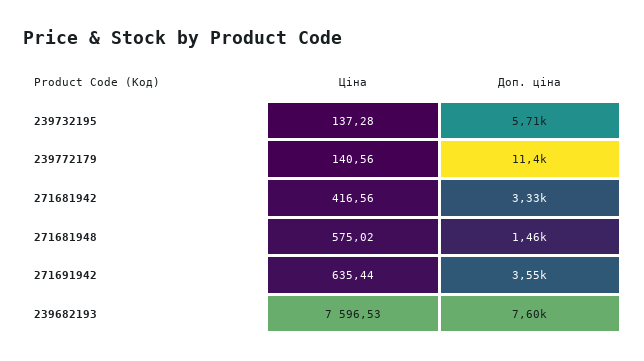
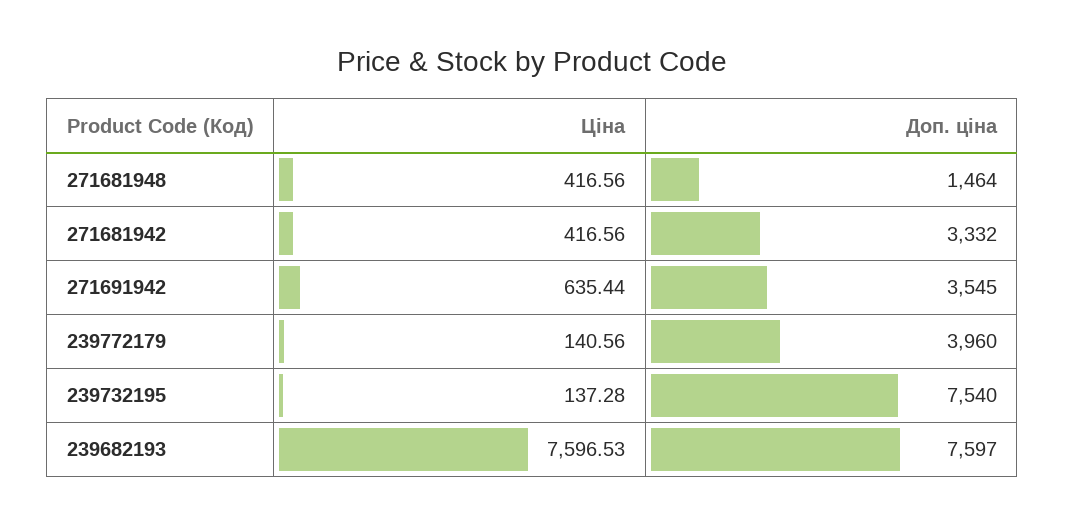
Доп. ціна, 239732195: 5710 -> 7540
Доп. ціна, 239772179: 11400 -> 3960
Ціна, 271681948: 575.02 -> 416.56

